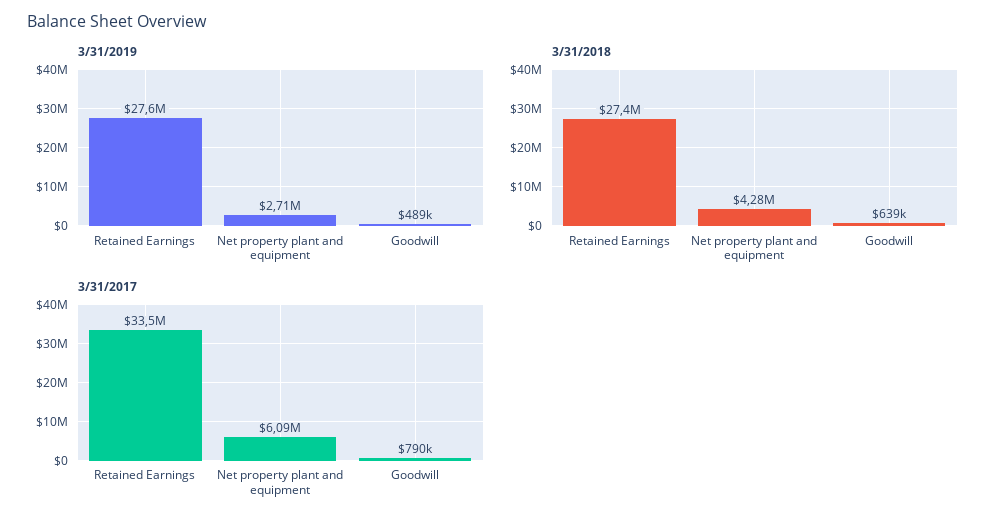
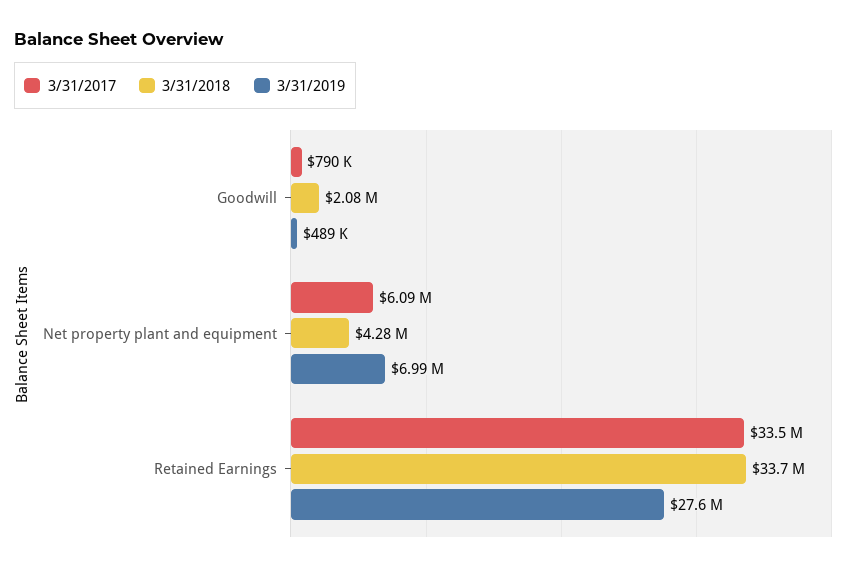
3/31/2019, Net property plant and equipment: 2710000 -> 6990000
3/31/2018, Retained Earnings: 27400000 -> 33700000
3/31/2018, Goodwill: 639000 -> 2080000

